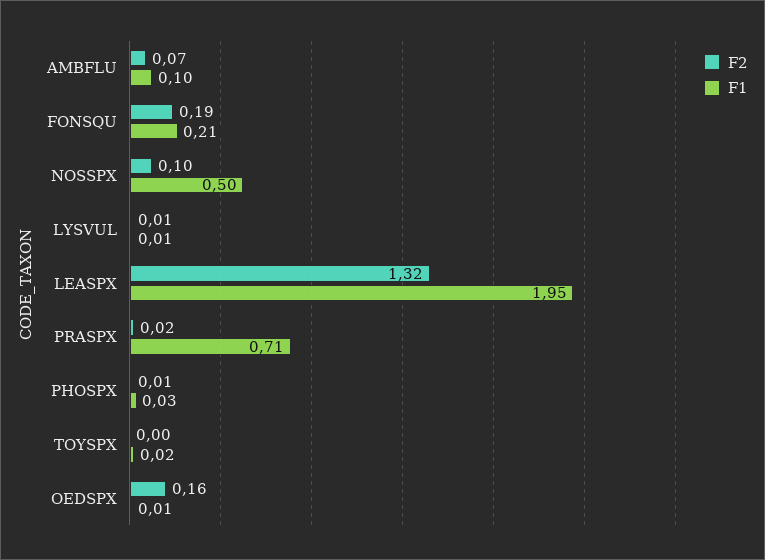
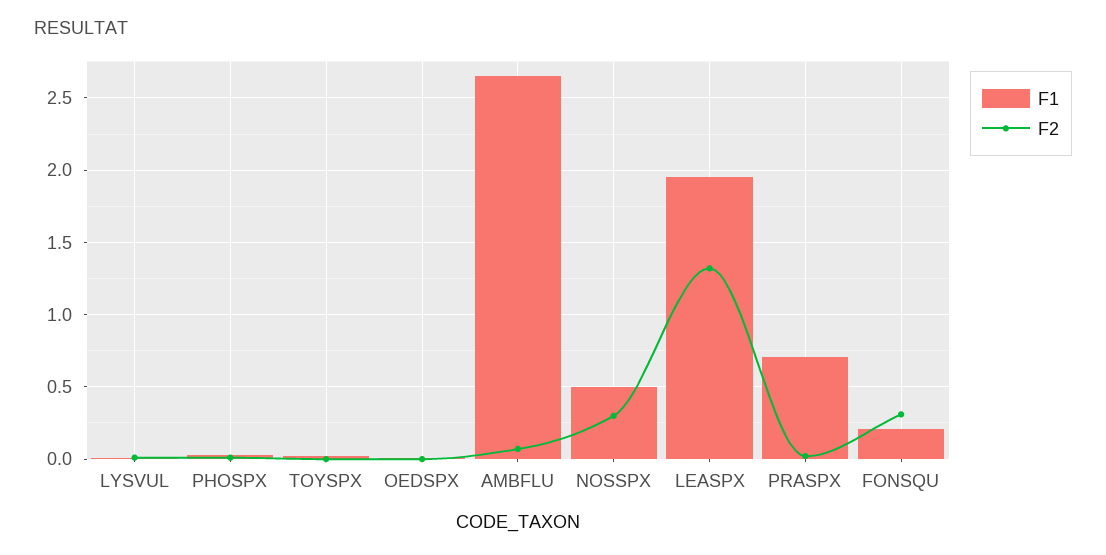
F1, AMBFLU: 0.1 -> 2.65
F2, FONSQU: 0.19 -> 0.3
F2, NOSSPX: 0.1 -> 0.3
F2, OEDSPX: 0.16 -> 0

